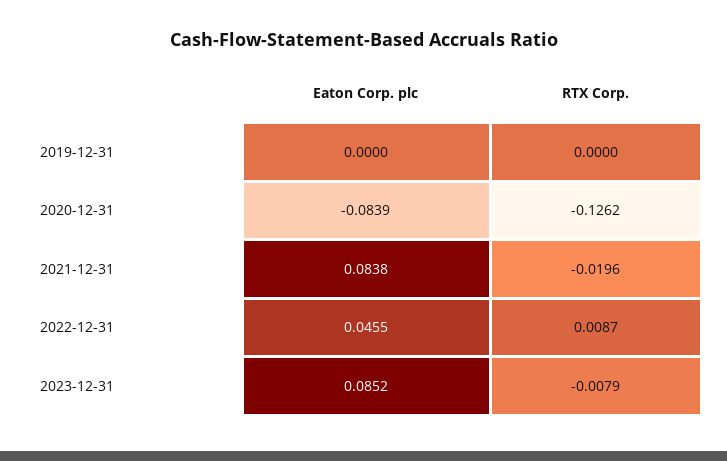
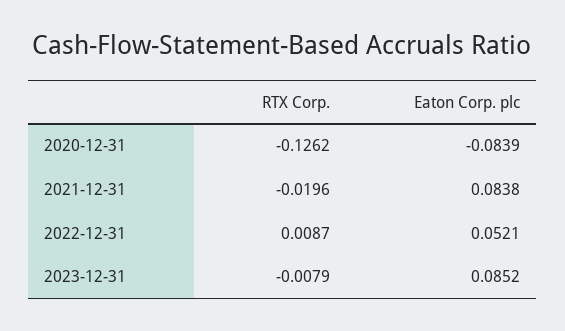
Eaton Corp. plc, 2019-12-31: 0 -> none
RTX Corp., 2019-12-31: 0 -> none
Eaton Corp. plc, 2022-12-31: 0.0455 -> 0.0521

